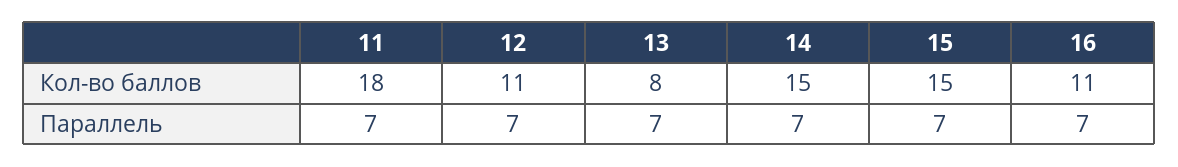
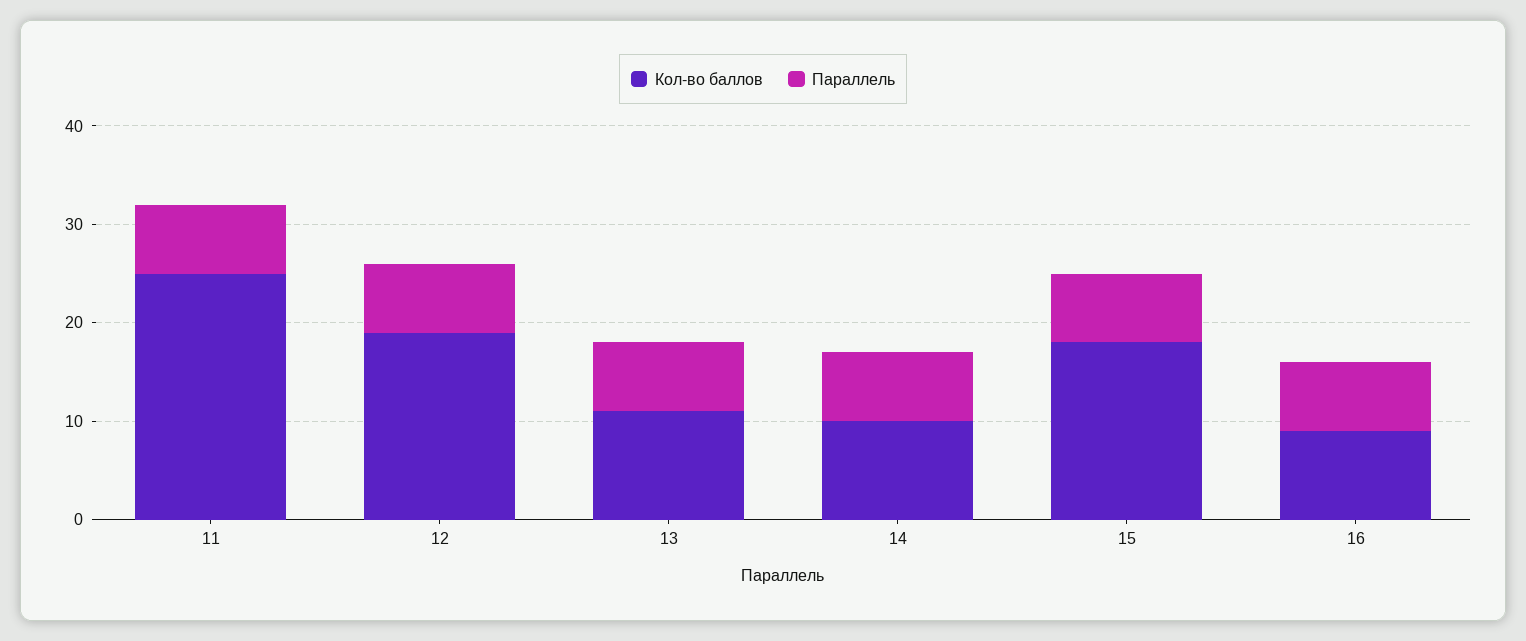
Кол-во баллов, 11: 18 -> 25
Кол-во баллов, 12: 11 -> 19
Кол-во баллов, 13: 8 -> 11
Кол-во баллов, 14: 15 -> 10
Кол-во баллов, 15: 15 -> 18
Кол-во баллов, 16: 11 -> 9

